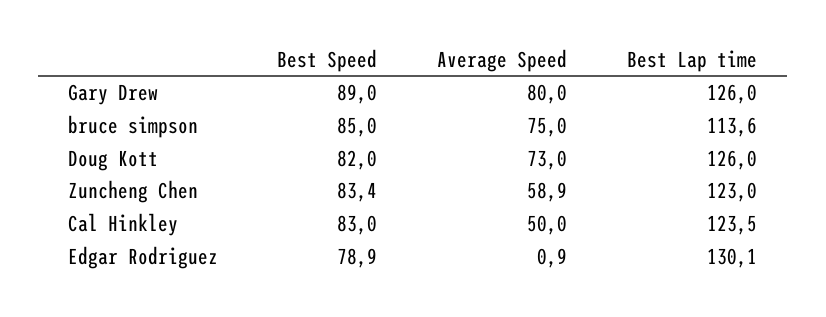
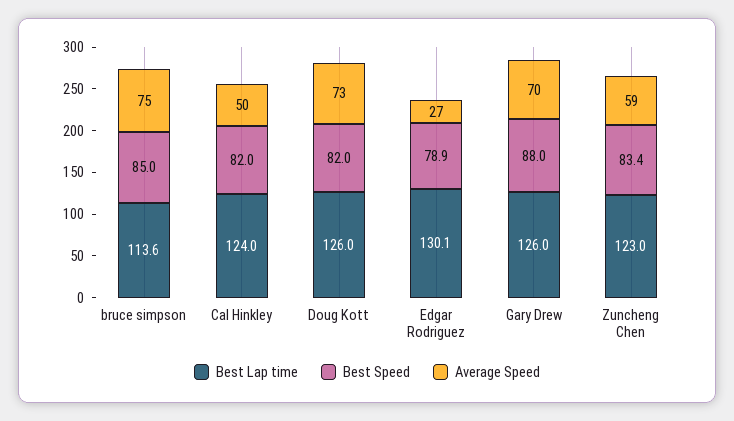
Best Speed, Gary Drew: 89 -> 88
Average Speed, Gary Drew: 80 -> 70
Best Speed, Cal Hinkley: 83 -> 82
Best Lap time, Cal Hinkley: 123.5 -> 124
Average Speed, Edgar Rodriguez: 0.9 -> 27

